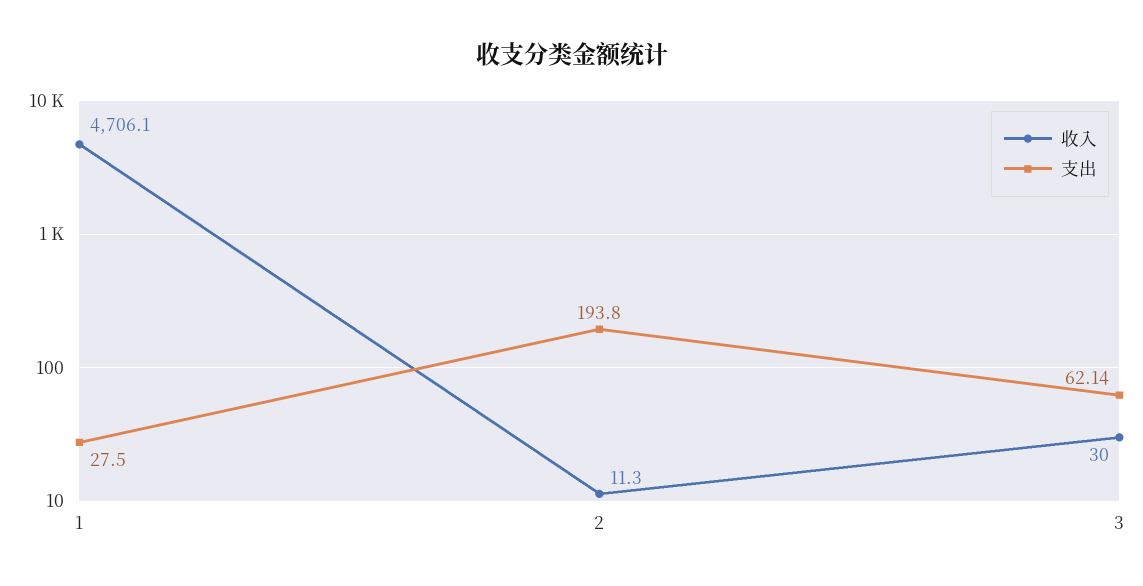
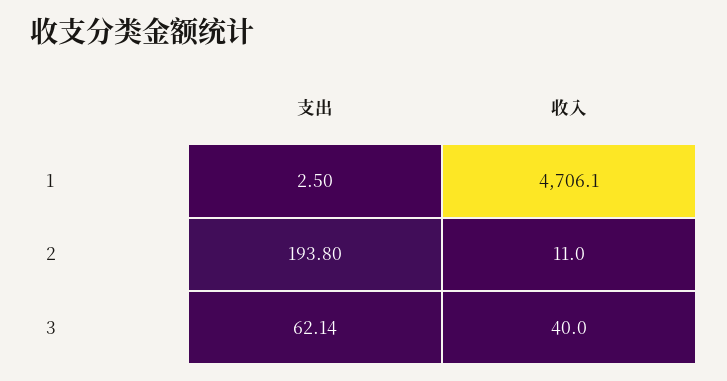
支出, 1: 27.5 -> 2.5
收入, 2: 11.3 -> 11
收入, 3: 30 -> 40

